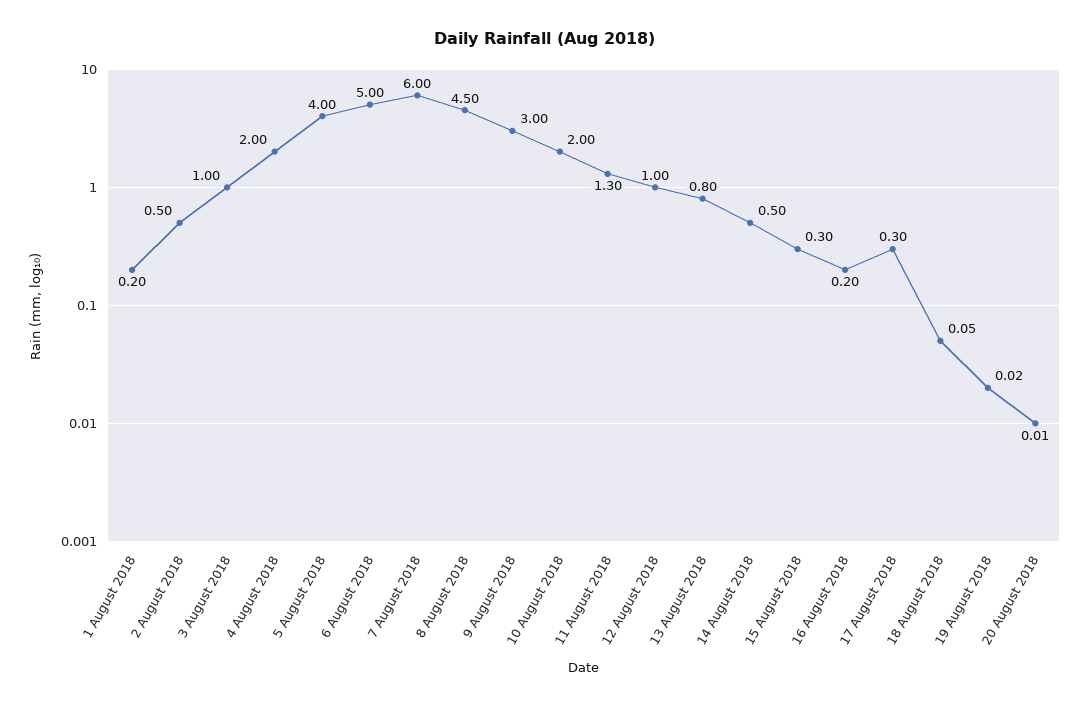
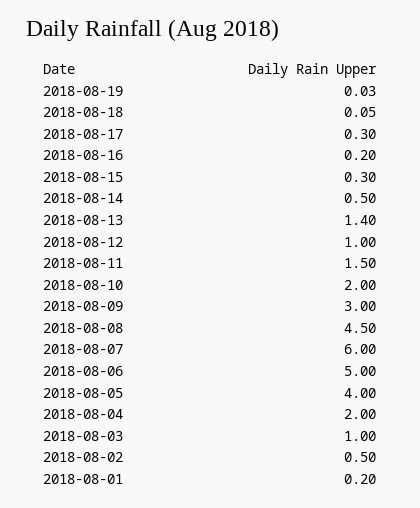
11 August 2018: 1.3 -> 1.5
13 August 2018: 0.8 -> 1.4
19 August 2018: 0.02 -> 0.03
20 August 2018: 0.01 -> none

